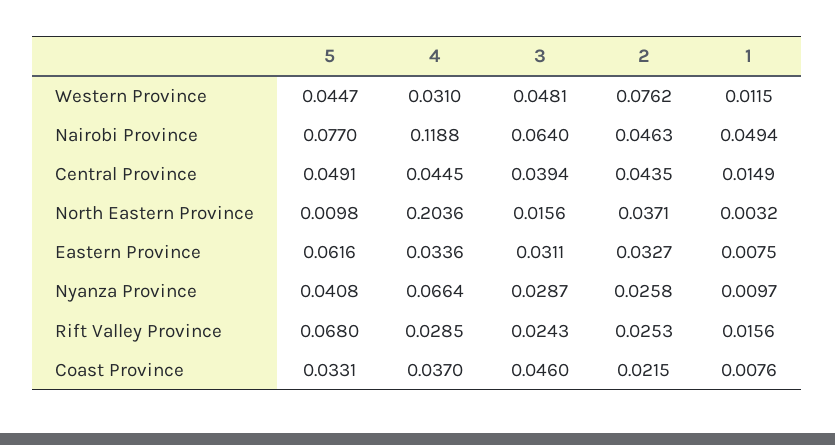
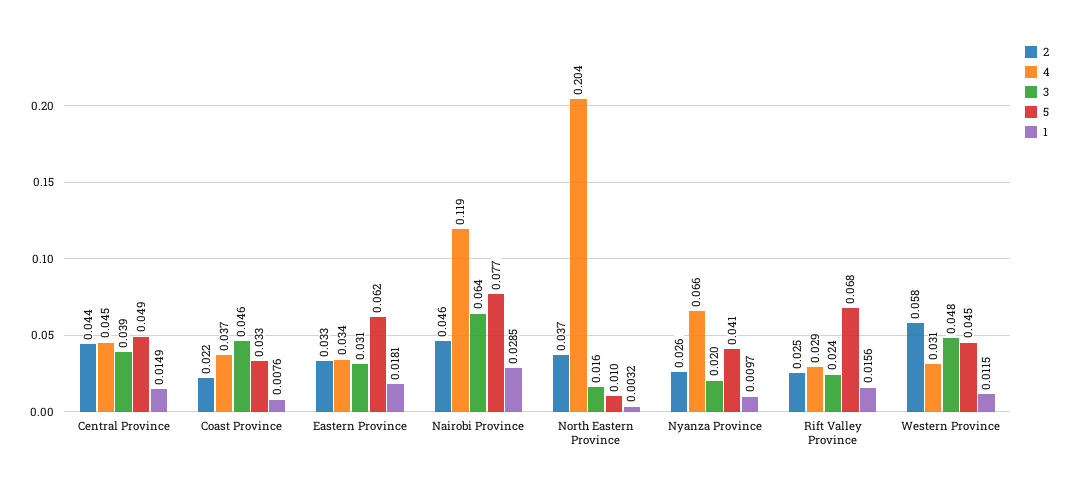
2, Western Province: 0.0762 -> 0.058
1, Nairobi Province: 0.0494 -> 0.0285
1, Eastern Province: 0.0075 -> 0.0181
3, Nyanza Province: 0.0287 -> 0.02

